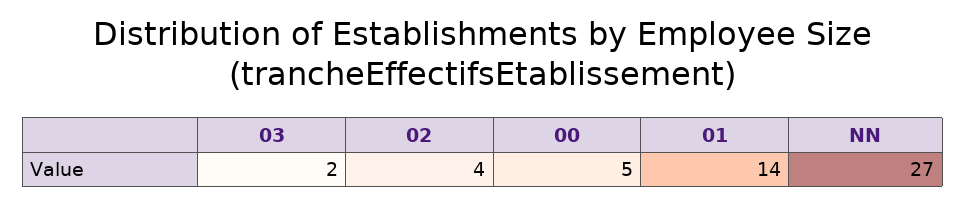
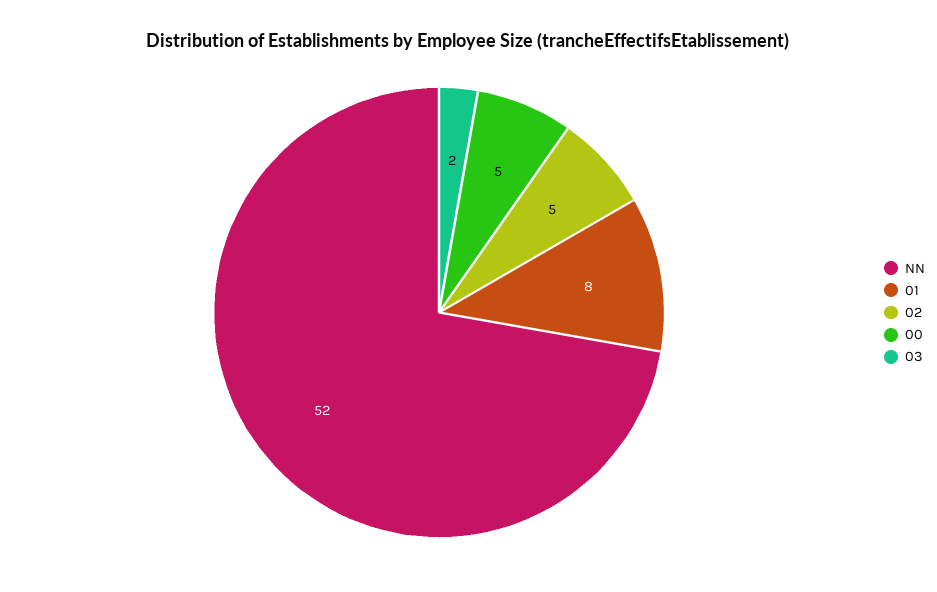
02: 4 -> 5
01: 14 -> 8
NN: 27 -> 52

